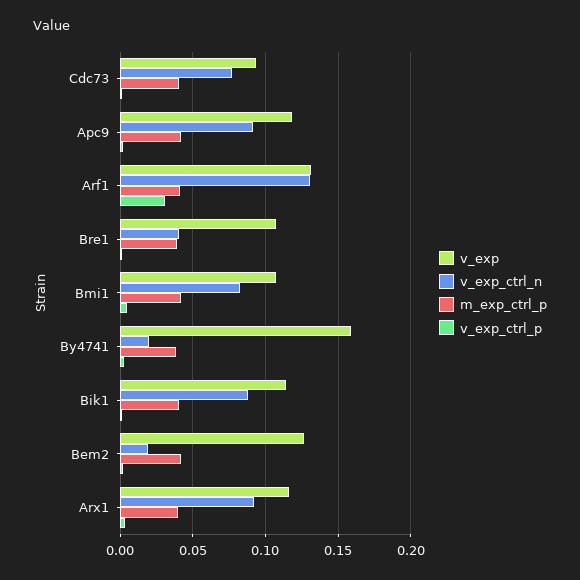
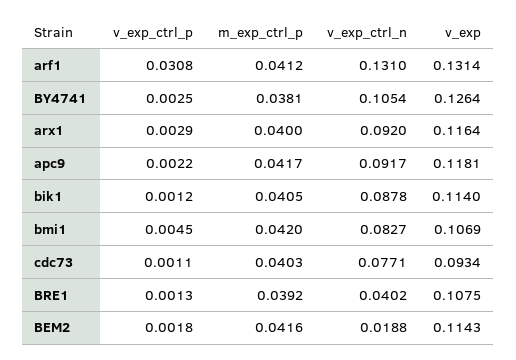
v_exp, By4741: 0.16 -> 0.1264
v_exp_ctrl_n, By4741: 0.02 -> 0.1054
v_exp, Bem2: 0.125 -> 0.1143

